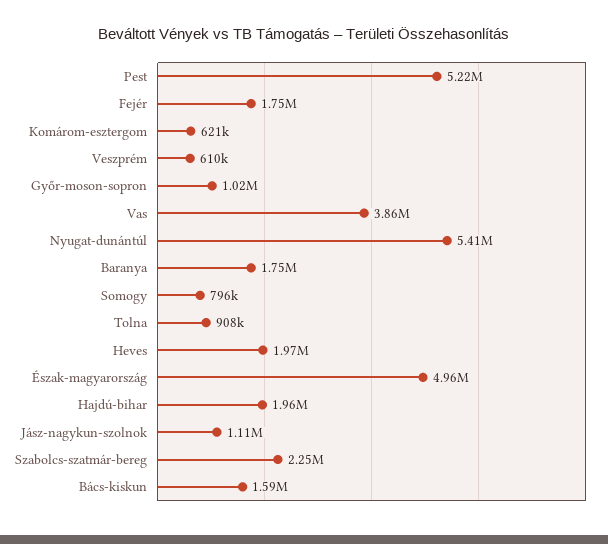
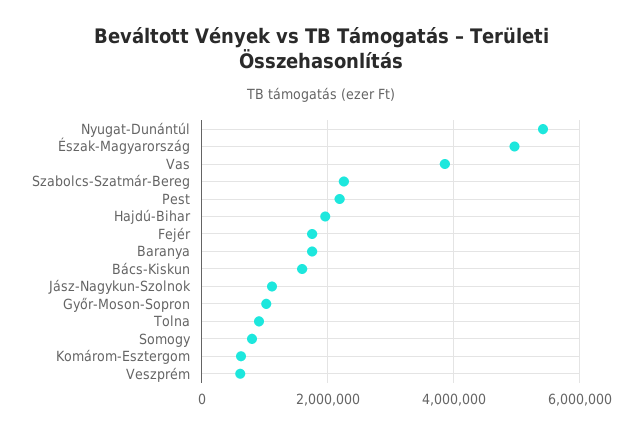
Pest: 5220000 -> 2200000
Heves: 1970000 -> none

